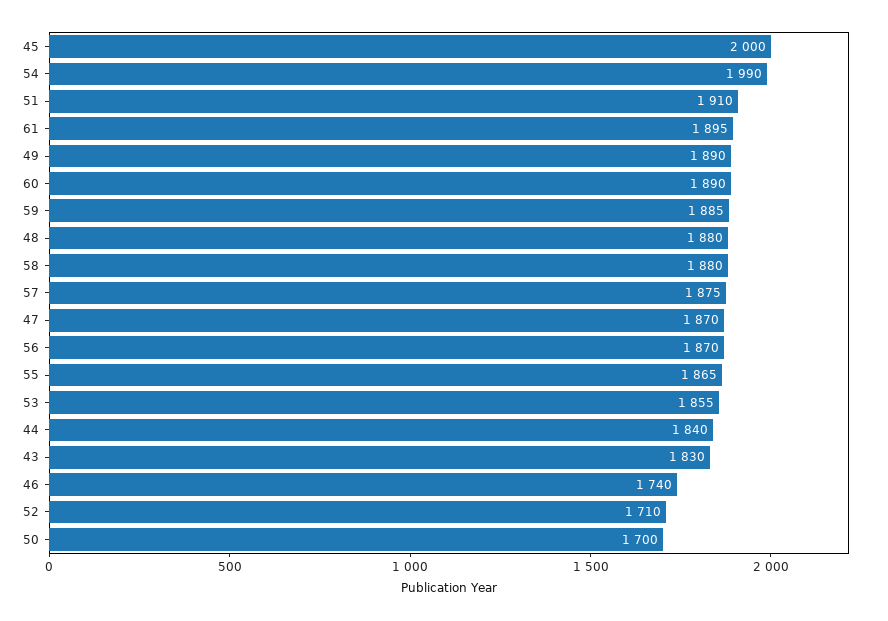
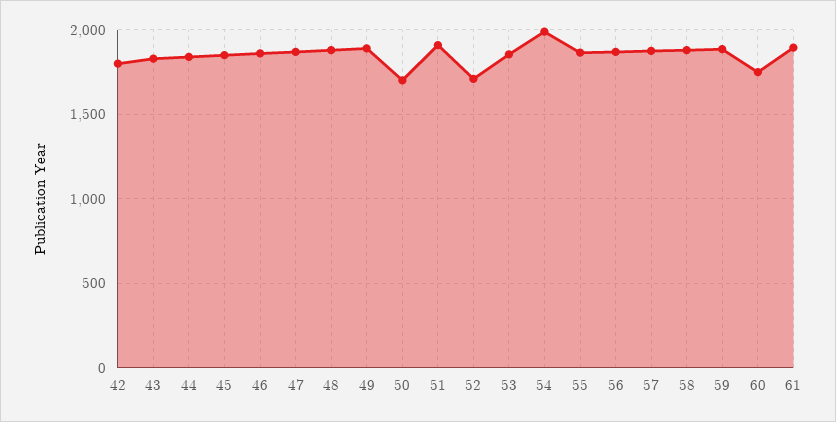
45: 2000 -> 1850
60: 1890 -> 1750
46: 1740 -> 1850
42: none -> 1800

